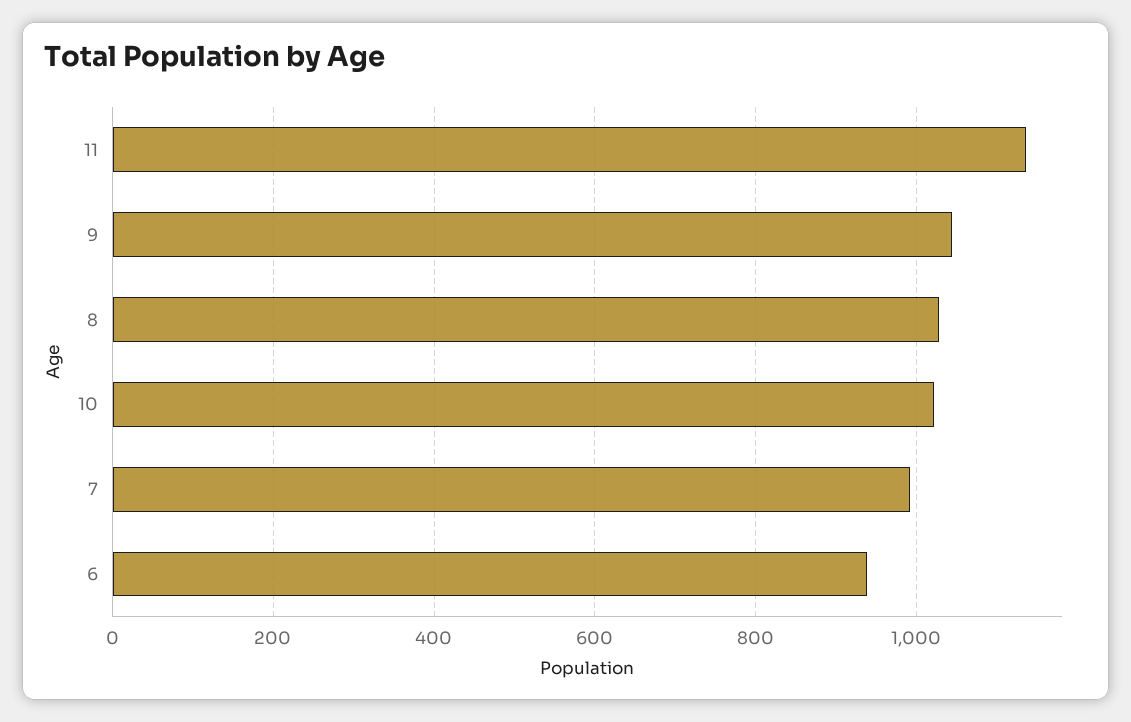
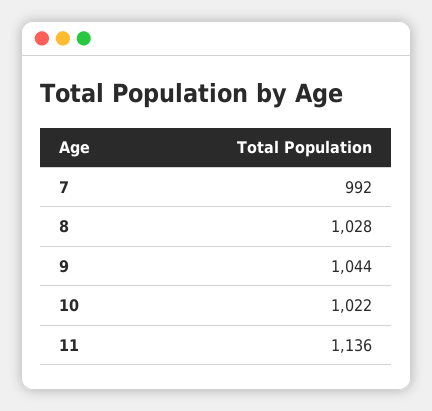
6: 940 -> none

